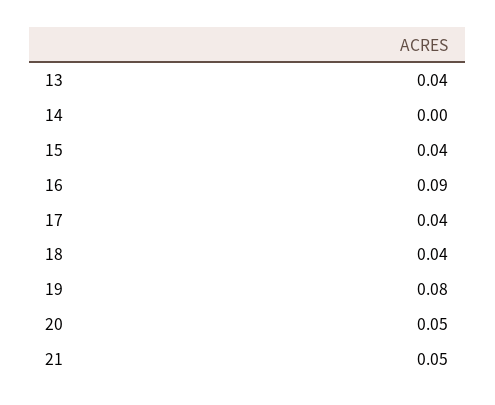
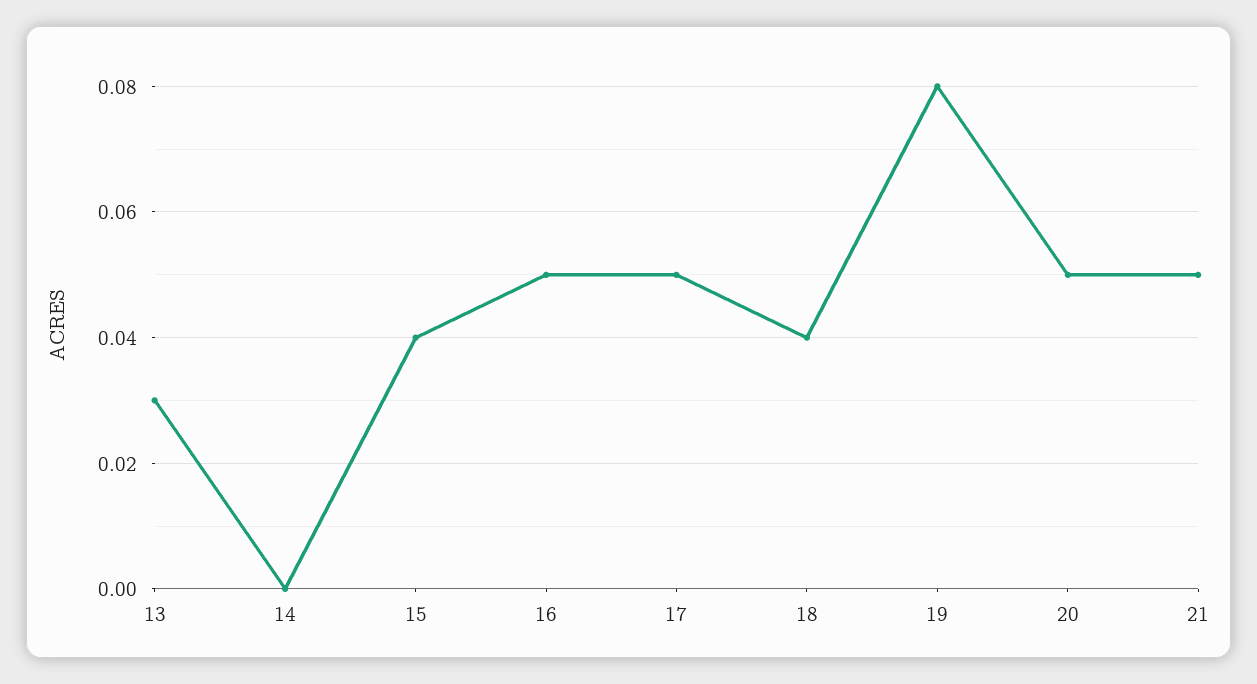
13: 0.04 -> 0.03
16: 0.09 -> 0.05
17: 0.04 -> 0.05

